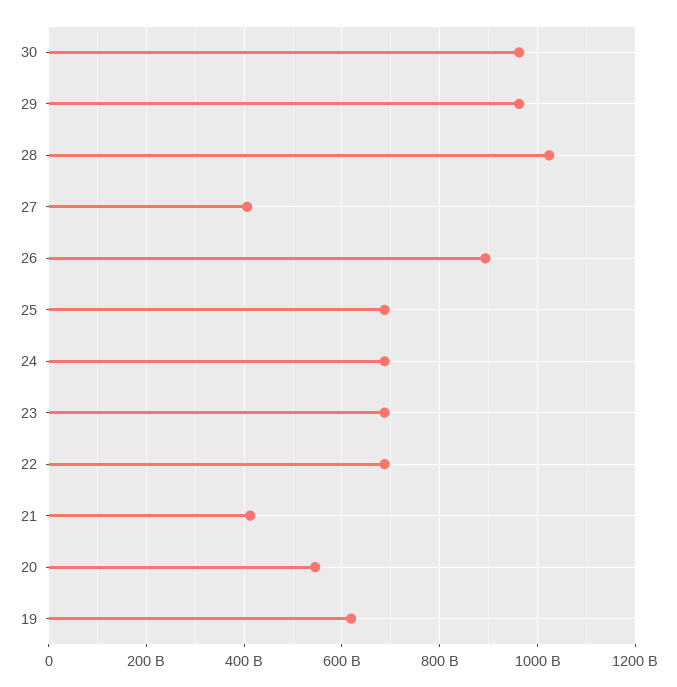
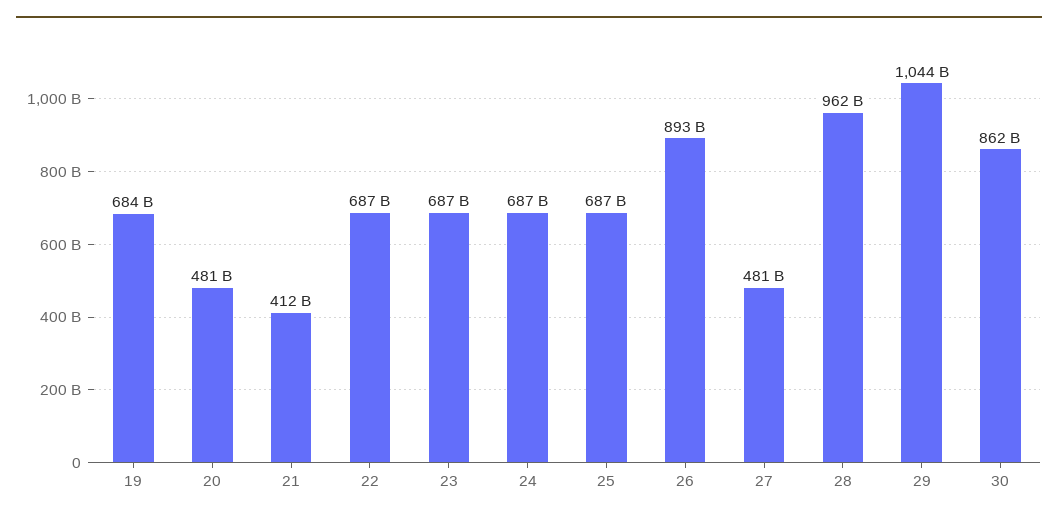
30: 960000000000 -> 862000000000
29: 960000000000 -> 1044000000000
28: 1020000000000 -> 962000000000
27: 400000000000 -> 481000000000
20: 540000000000 -> 481000000000
19: 620000000000 -> 684000000000

